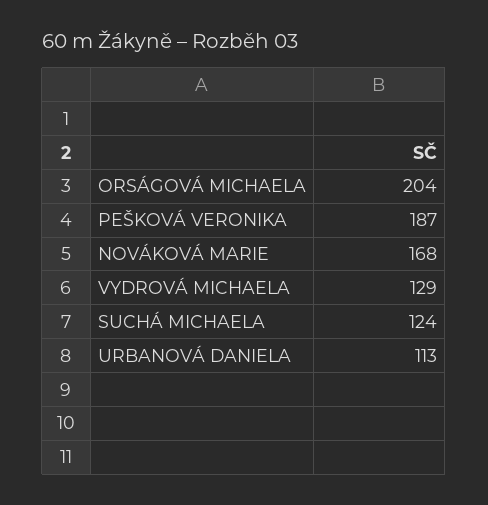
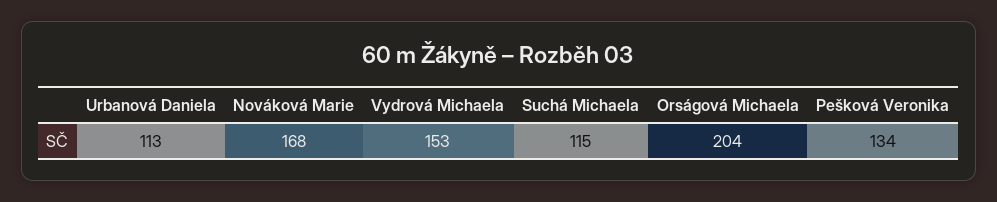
PEŠKOVÁ VERONIKA: 187 -> 134
VYDROVÁ MICHAELA: 129 -> 153
SUCHÁ MICHAELA: 124 -> 115

